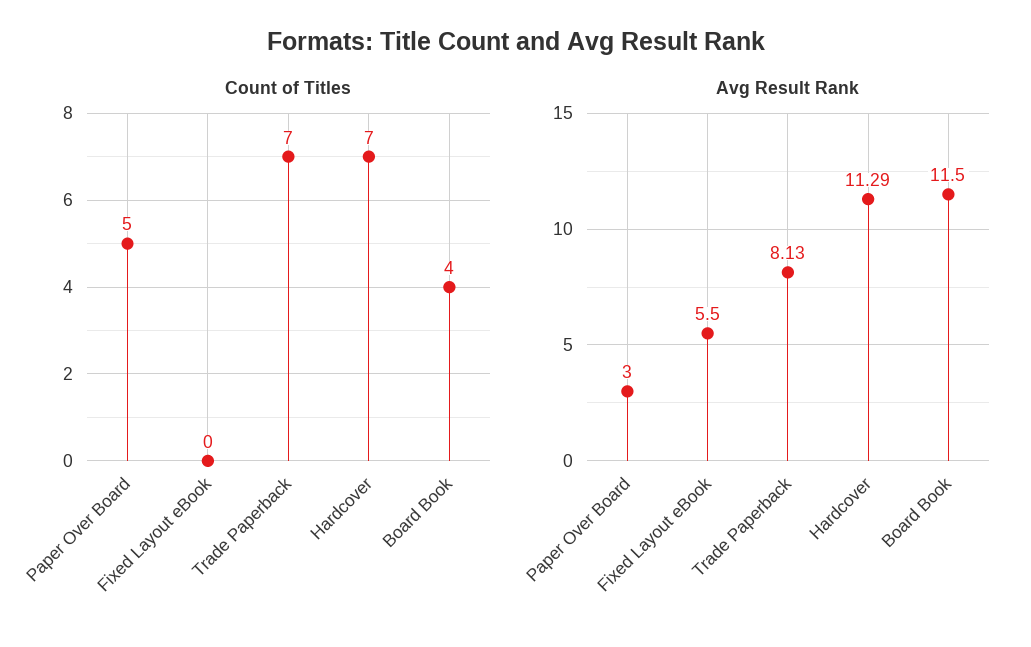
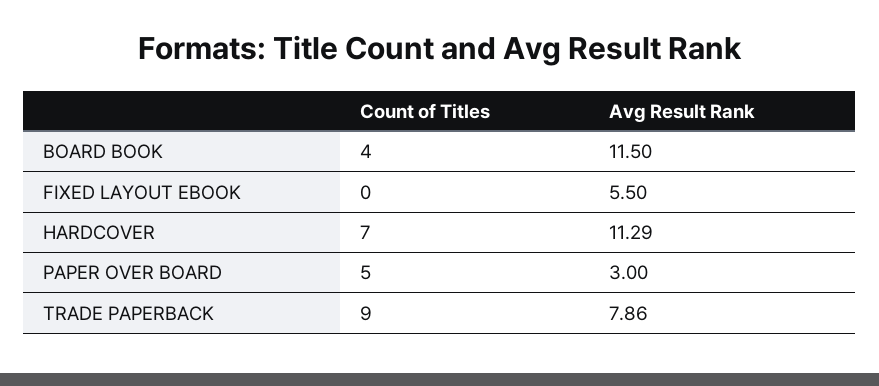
Count of Titles, Trade Paperback: 7 -> 9
Avg Result Rank, Trade Paperback: 8.13 -> 7.86

